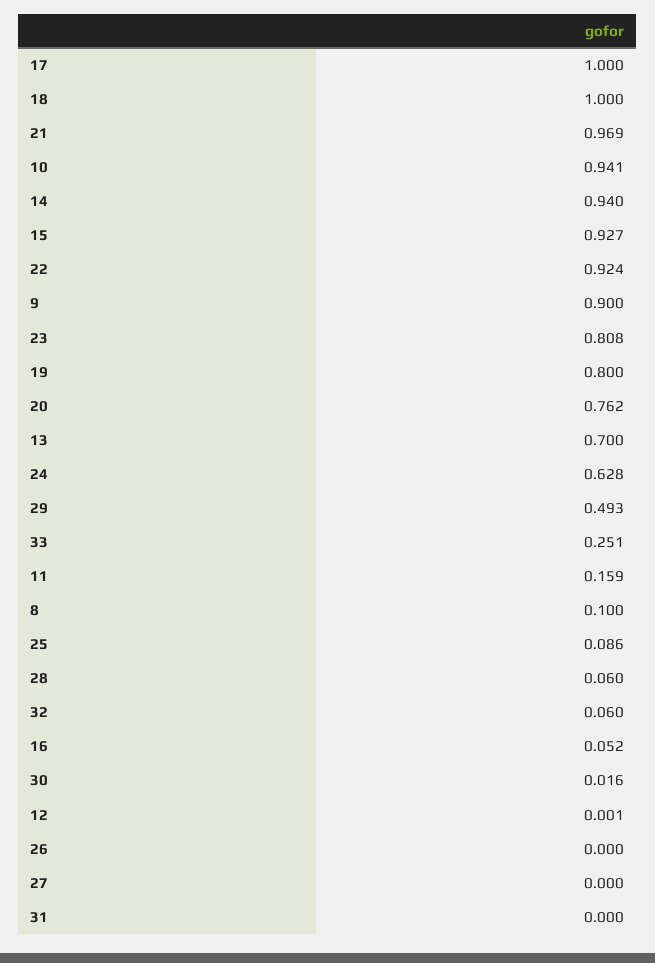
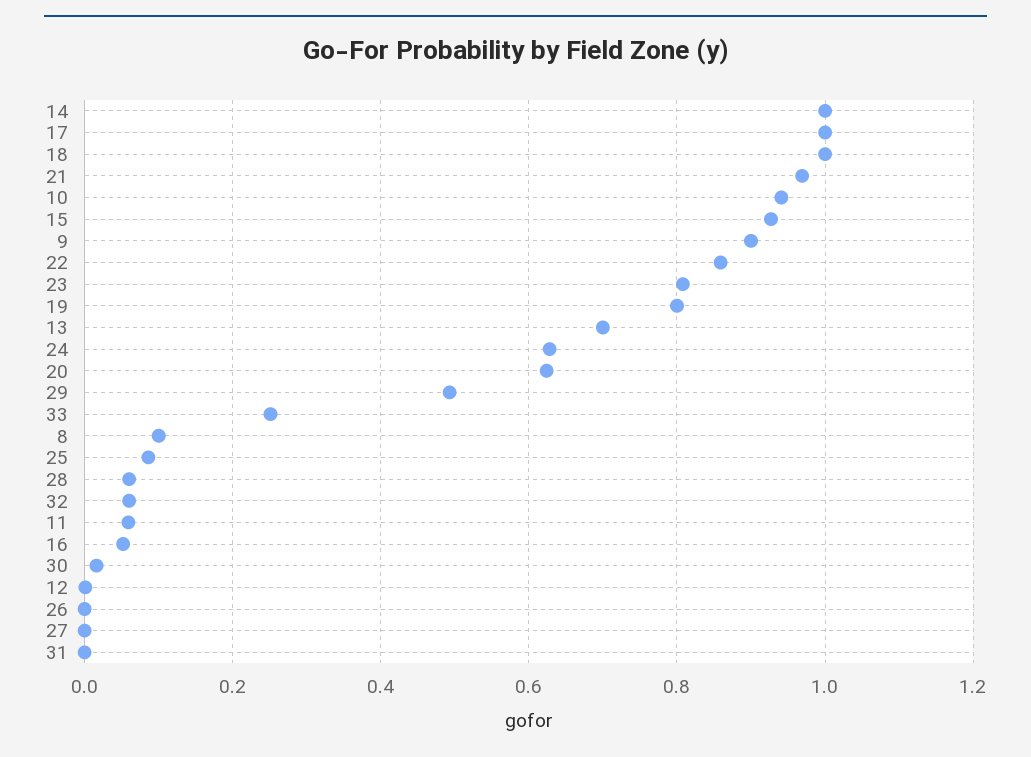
14: 0.94 -> 1
22: 0.924 -> 0.86
20: 0.762 -> 0.62
11: 0.159 -> 0.06

